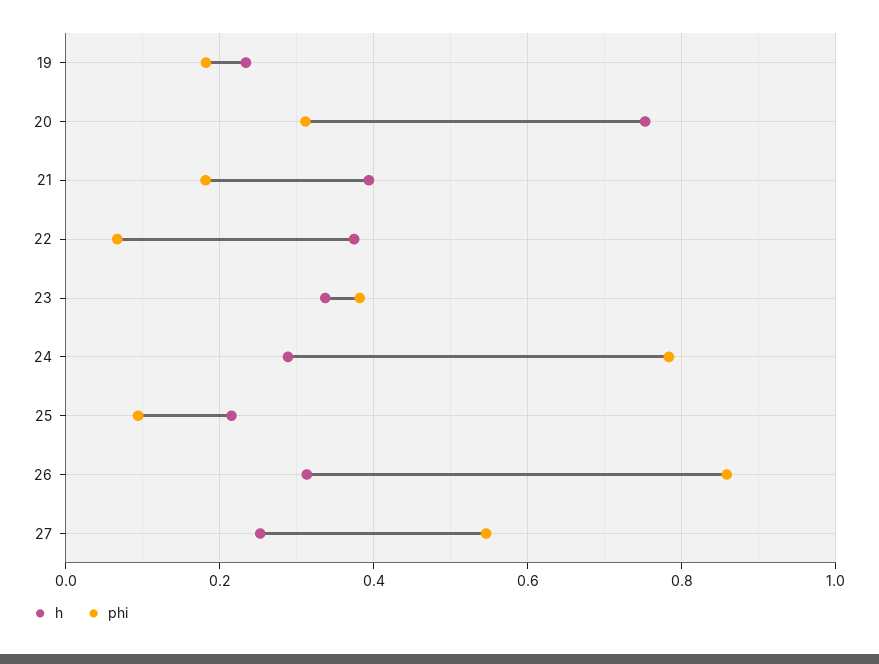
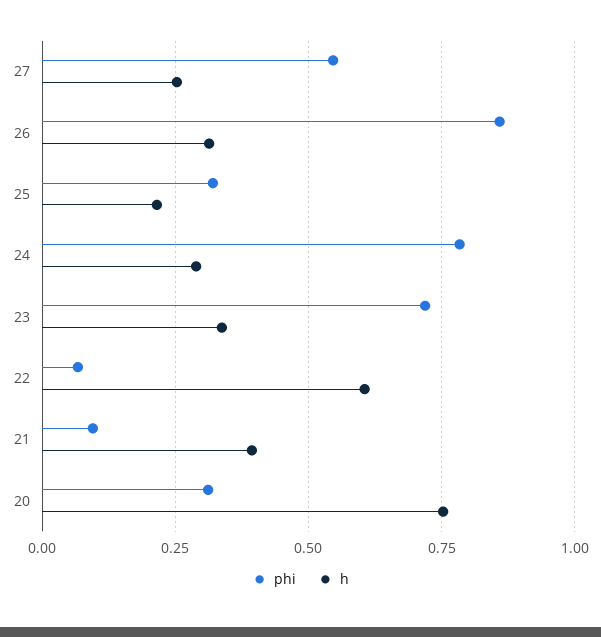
h, 19: 0.24 -> none
phi, 19: 0.18 -> none
phi, 21: 0.18 -> 0.1
h, 22: 0.38 -> 0.6
phi, 23: 0.38 -> 0.725
phi, 25: 0.1 -> 0.325

